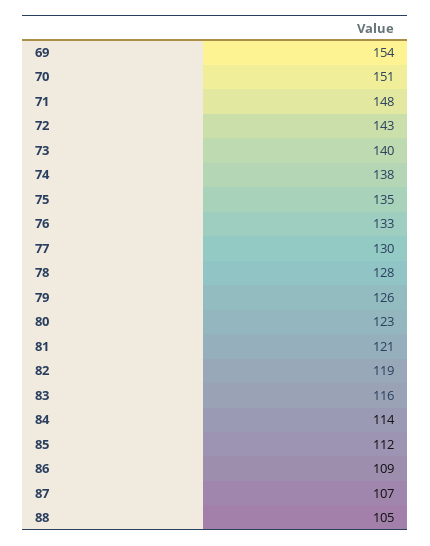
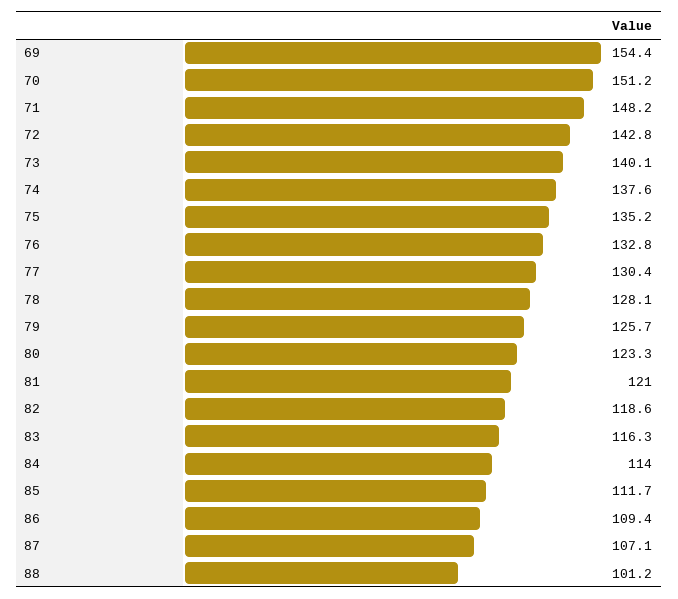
88: 105 -> 101.2

